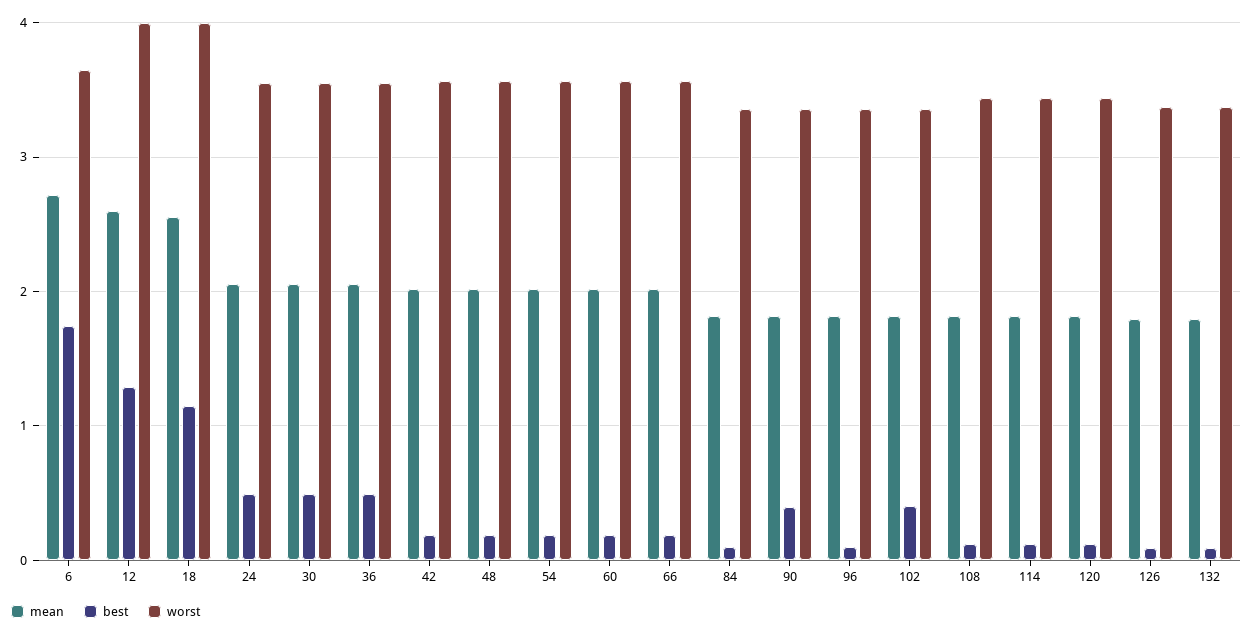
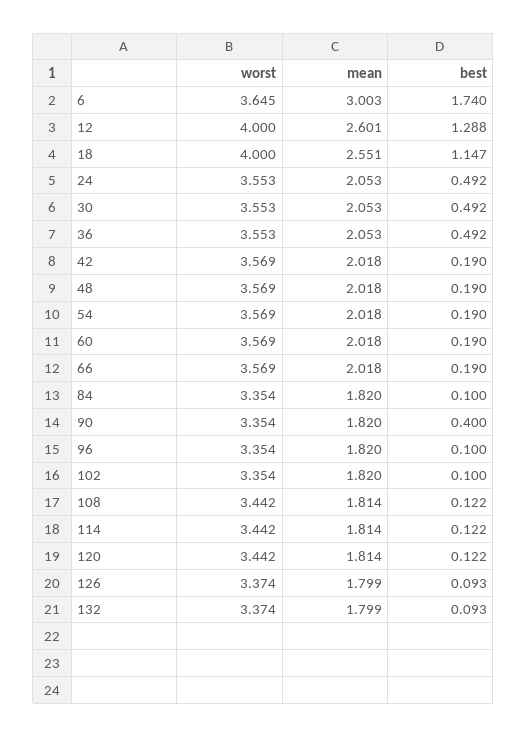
mean, 6: 2.7 -> 3.003
best, 102: 0.4 -> 0.1

